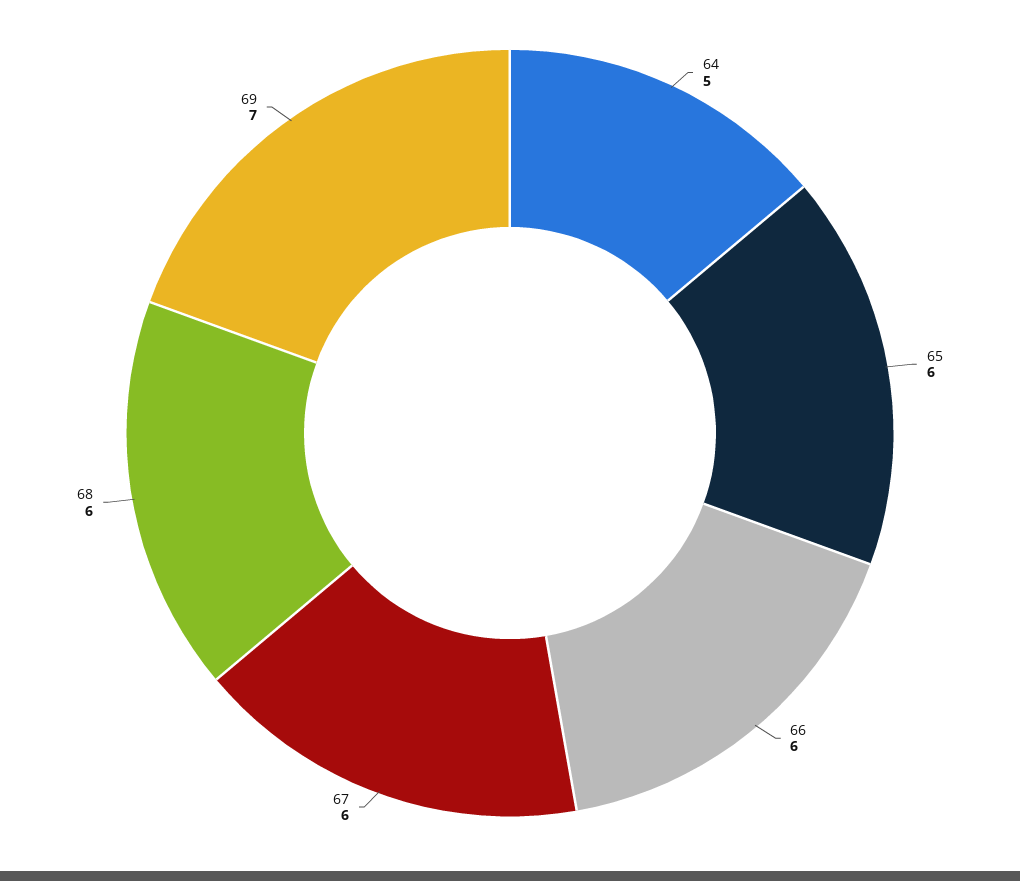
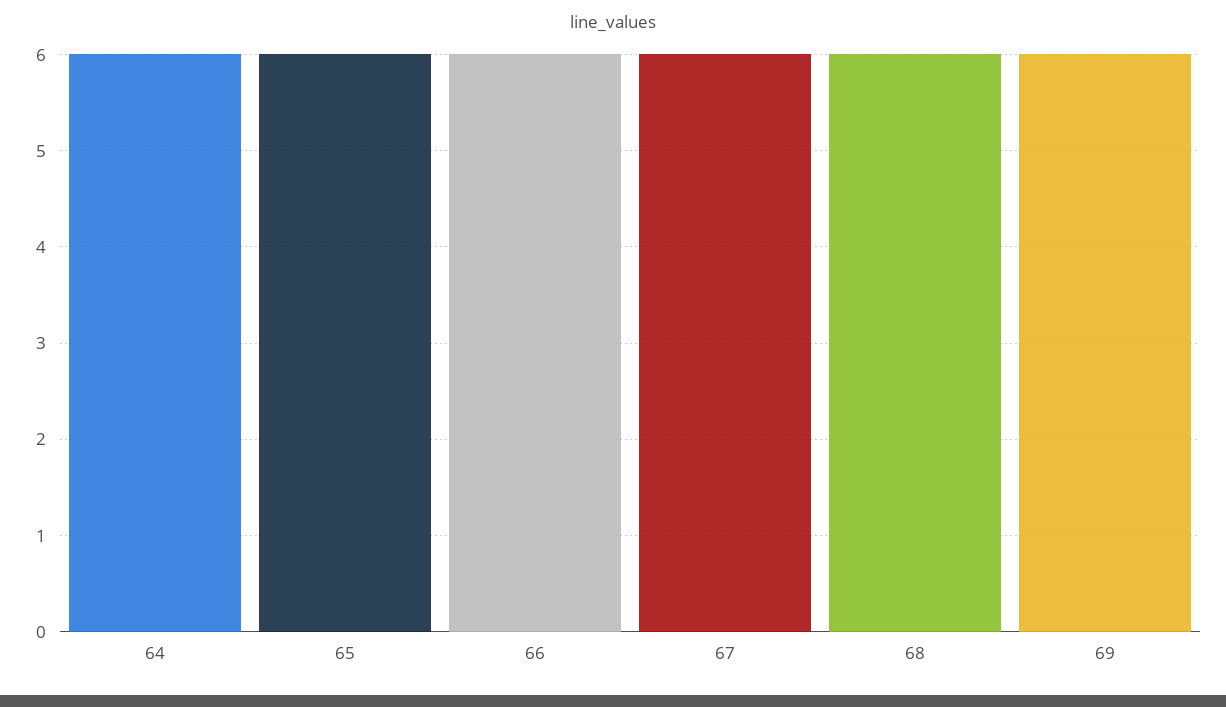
64: 5 -> 6
69: 7 -> 6

